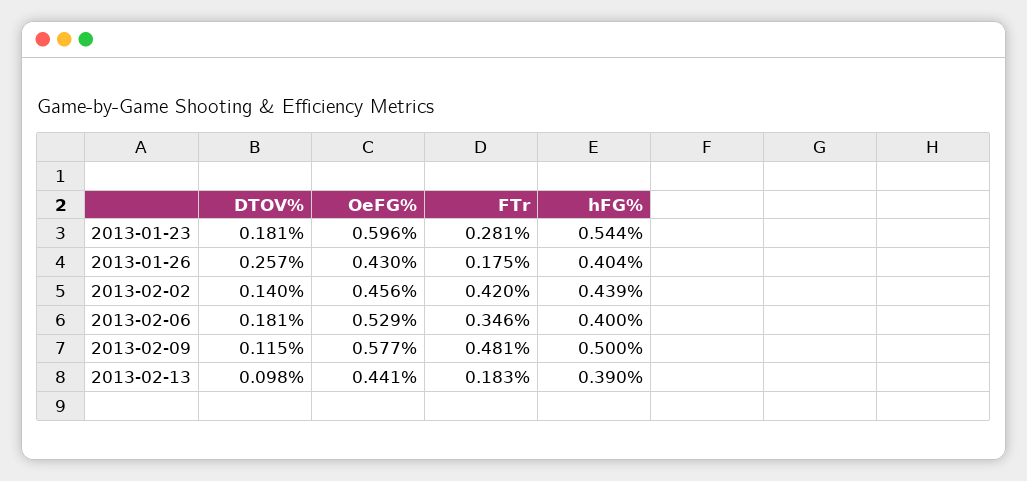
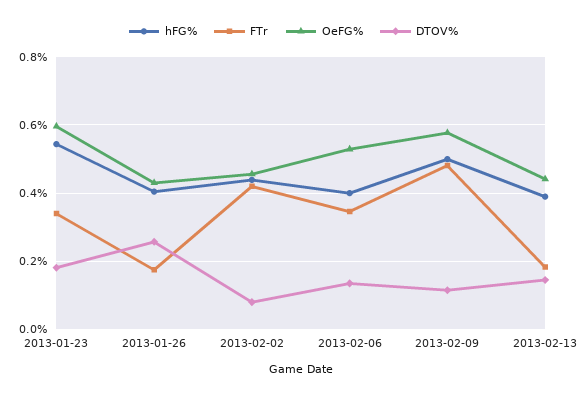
FTr, 2013-01-23: 0.281 -> 0.34
DTOV%, 2013-02-02: 0.14 -> 0.08
DTOV%, 2013-02-06: 0.181 -> 0.14
DTOV%, 2013-02-13: 0.098 -> 0.14

